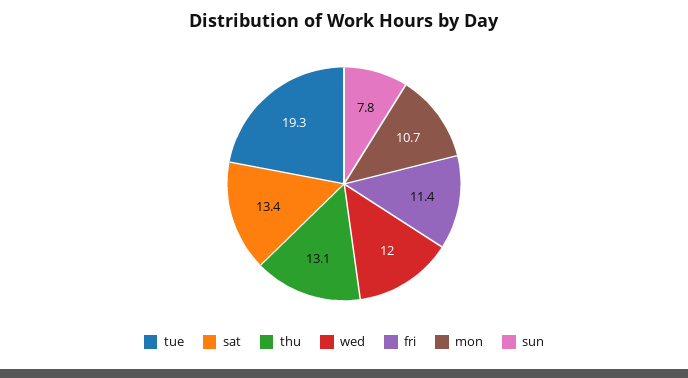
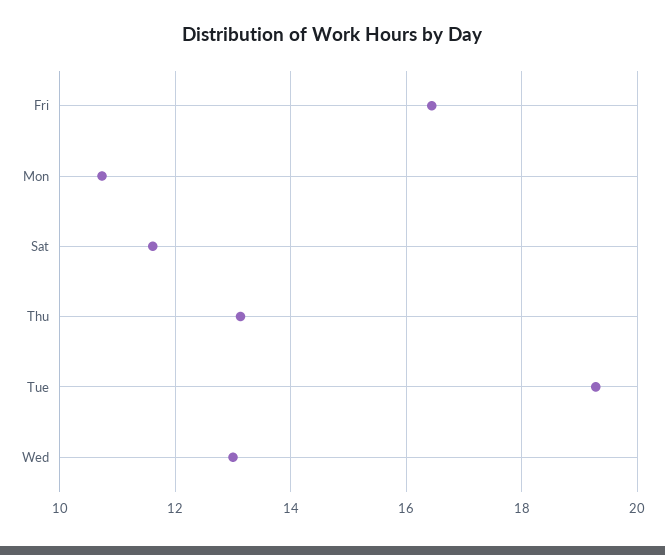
sat: 13.4 -> 11.6
wed: 12 -> 13
fri: 11.4 -> 16.4
sun: 7.8 -> none

